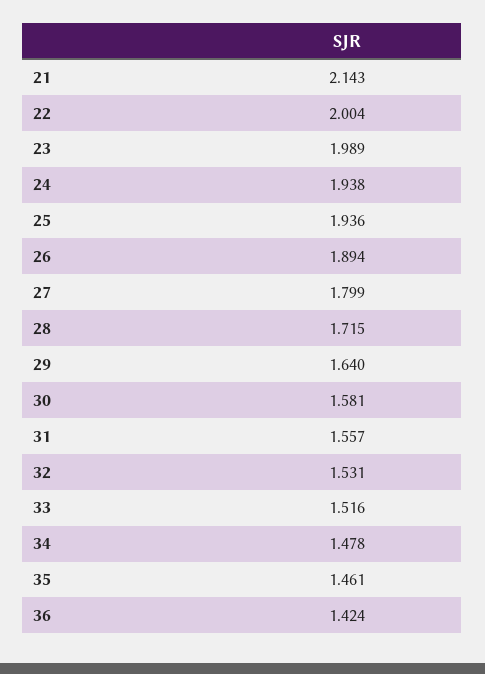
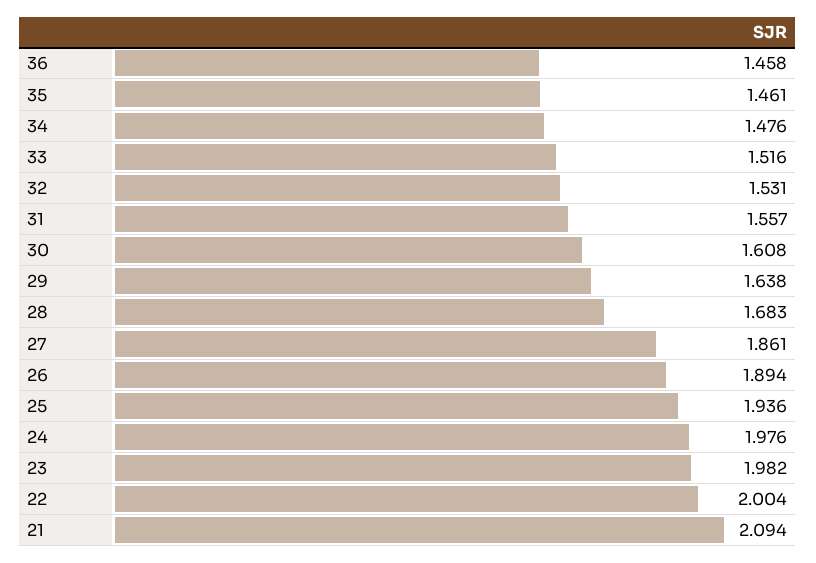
21: 2.143 -> 2.094
23: 1.989 -> 1.982
24: 1.938 -> 1.976
27: 1.799 -> 1.861
28: 1.715 -> 1.683
29: 1.64 -> 1.638
30: 1.581 -> 1.608
34: 1.478 -> 1.476
36: 1.424 -> 1.458

